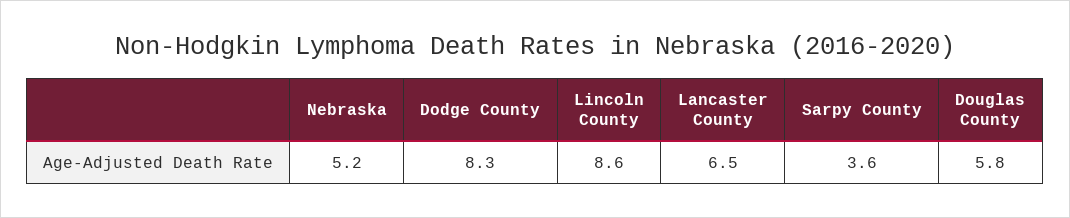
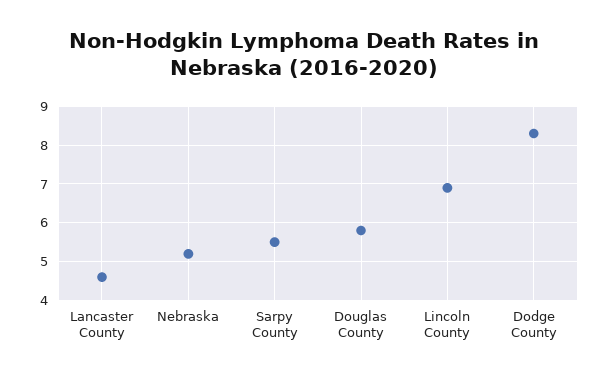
Lincoln County: 8.6 -> 7
Lancaster County: 6.5 -> 4.5
Sarpy County: 3.6 -> 5.5

